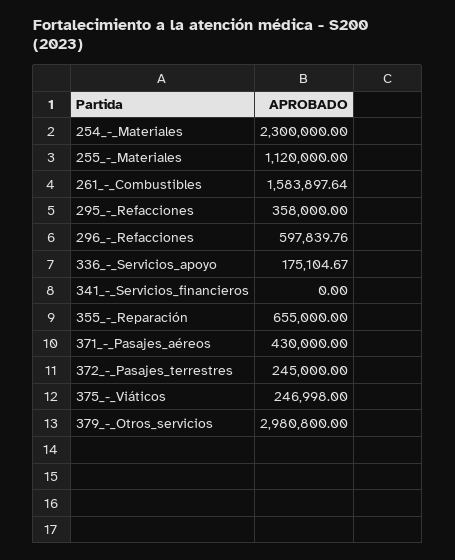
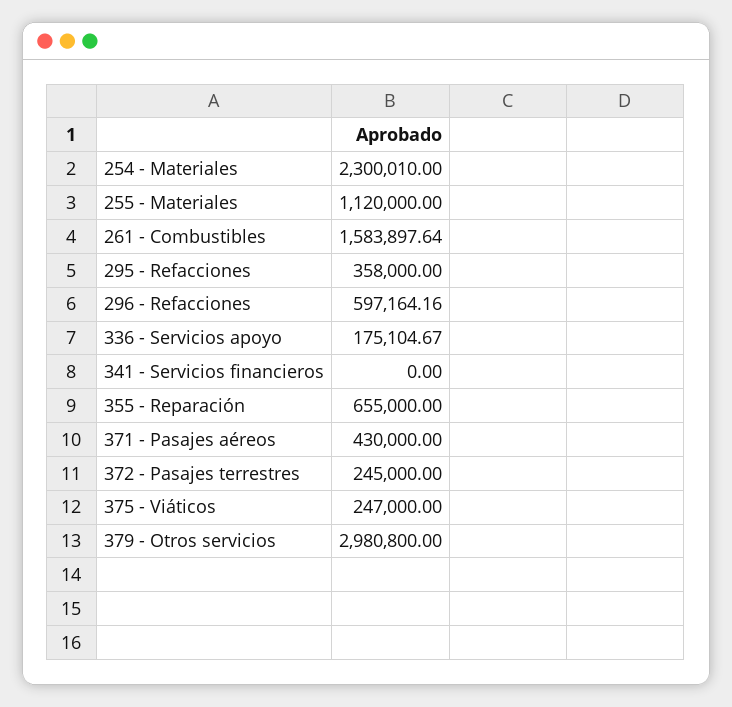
254_-_Materiales: 2300000 -> 2300010
296_-_Refacciones: 597839.76 -> 597164.16
375_-_Viáticos: 246998 -> 247000

